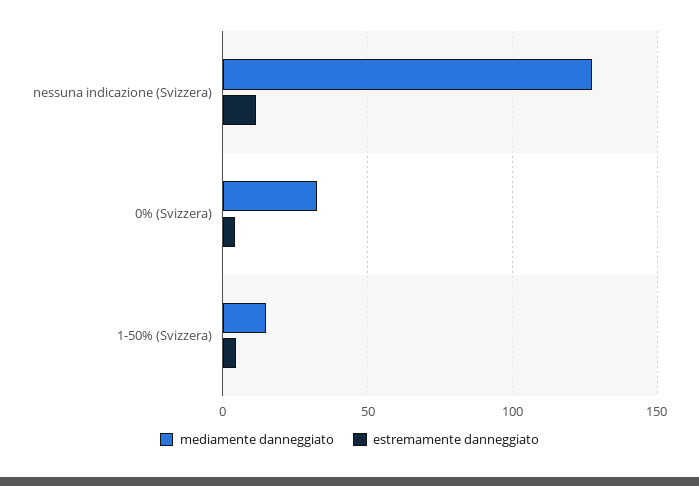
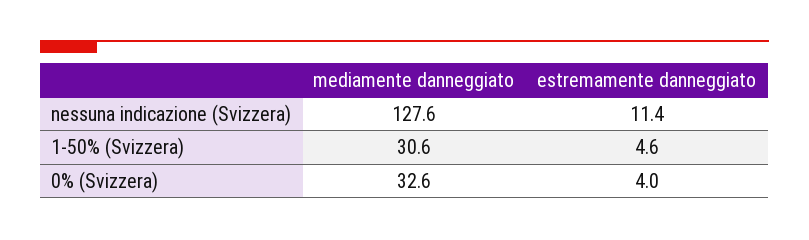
mediamente danneggiato, 1-50% (Svizzera): 15 -> 30.6

